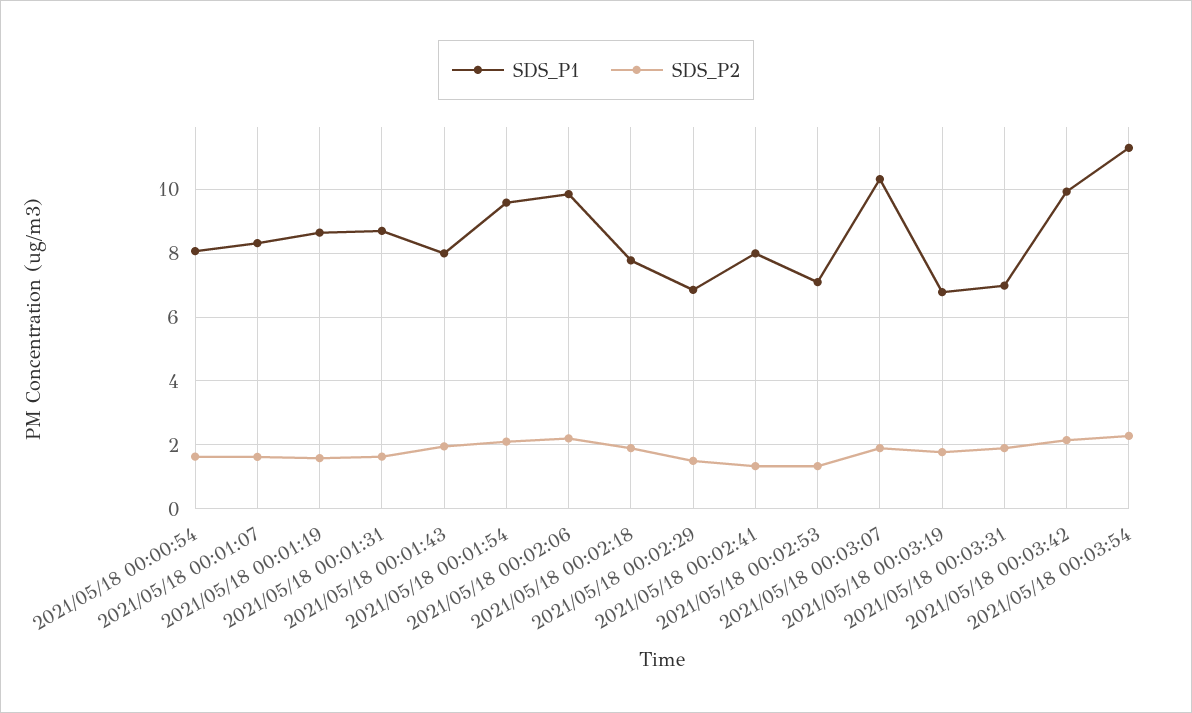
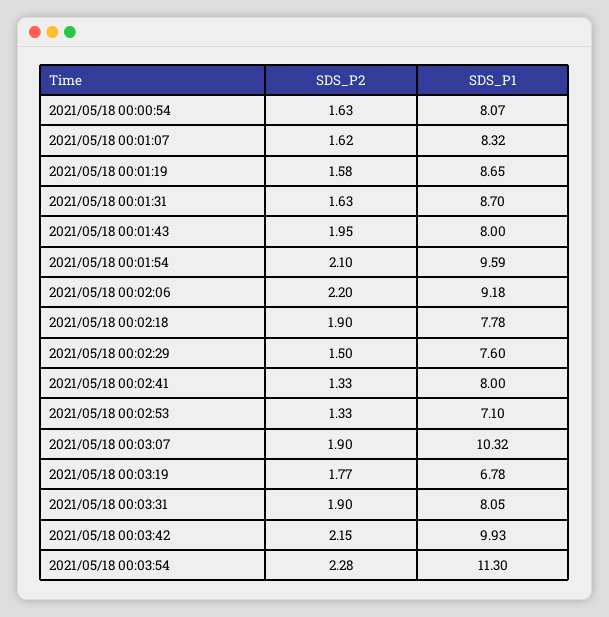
SDS_P1, 2021/05/18 00:02:06: 9.8 -> 9.18
SDS_P1, 2021/05/18 00:02:29: 6.8 -> 7.6
SDS_P1, 2021/05/18 00:03:31: 7 -> 8.05

